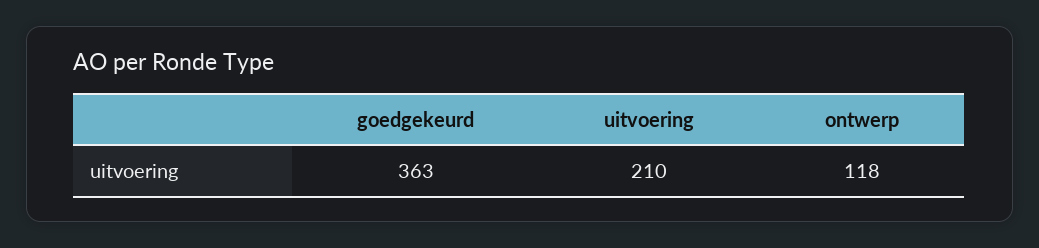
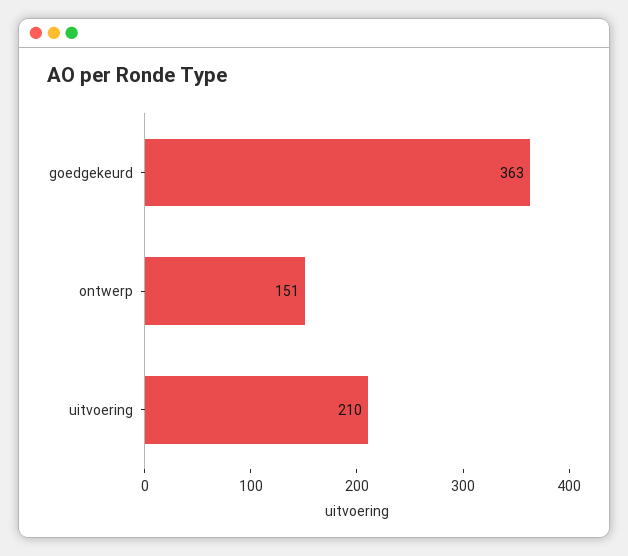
ontwerp: 118 -> 151

